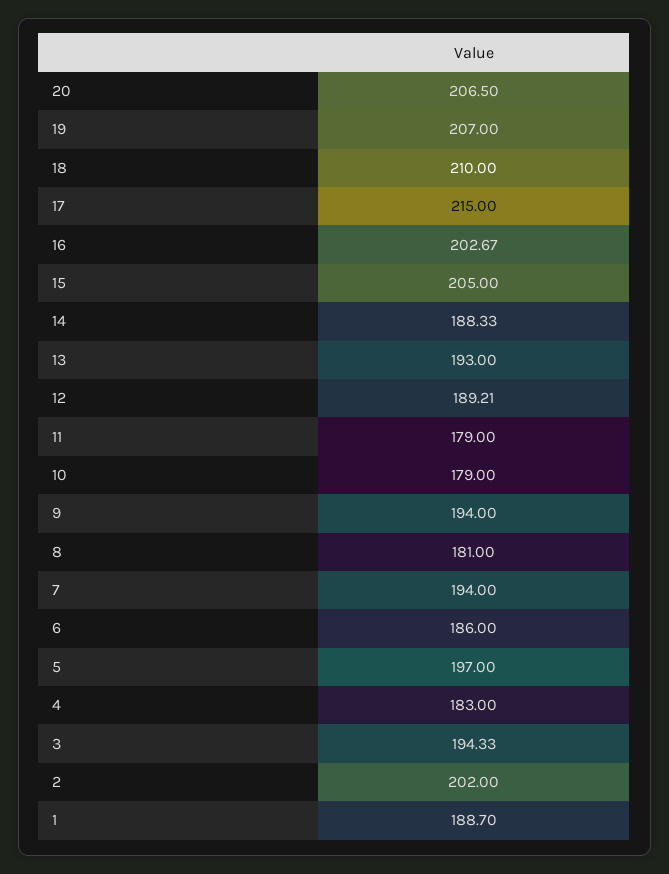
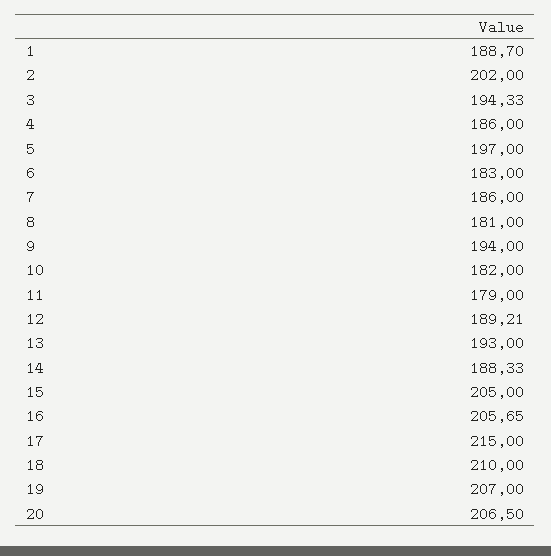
16: 202.67 -> 205.65
10: 179 -> 182
7: 194 -> 186
6: 186 -> 183
4: 183 -> 186

